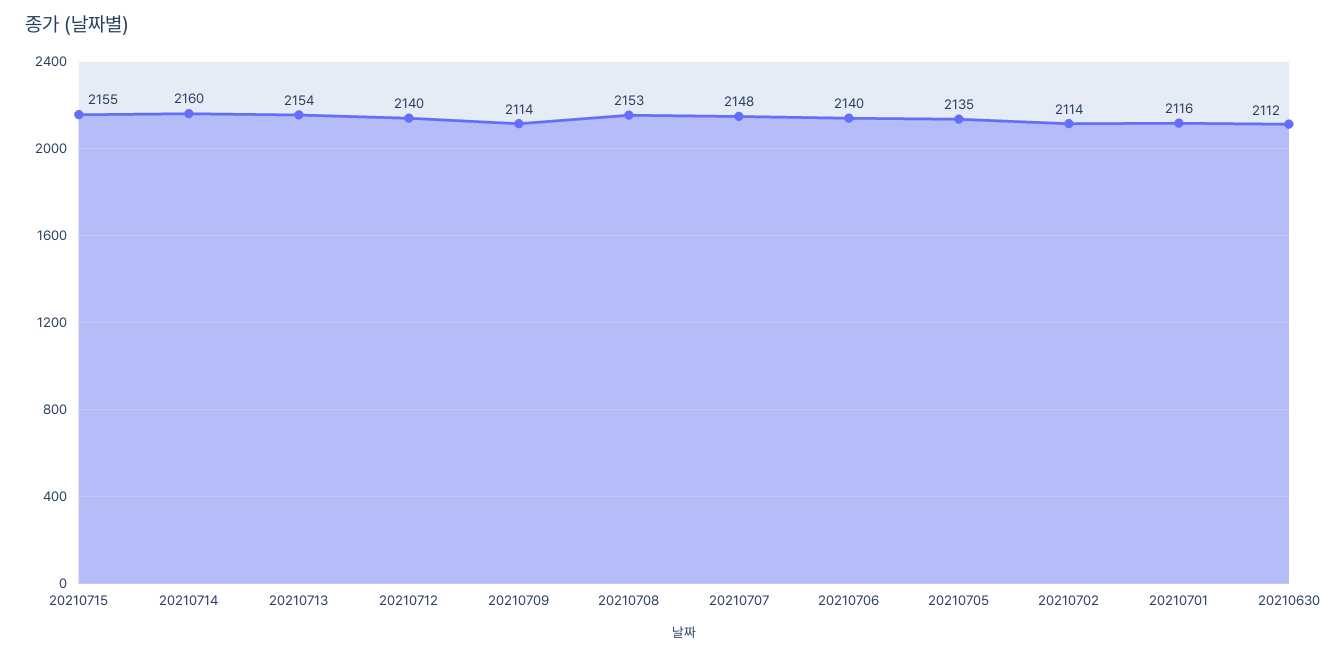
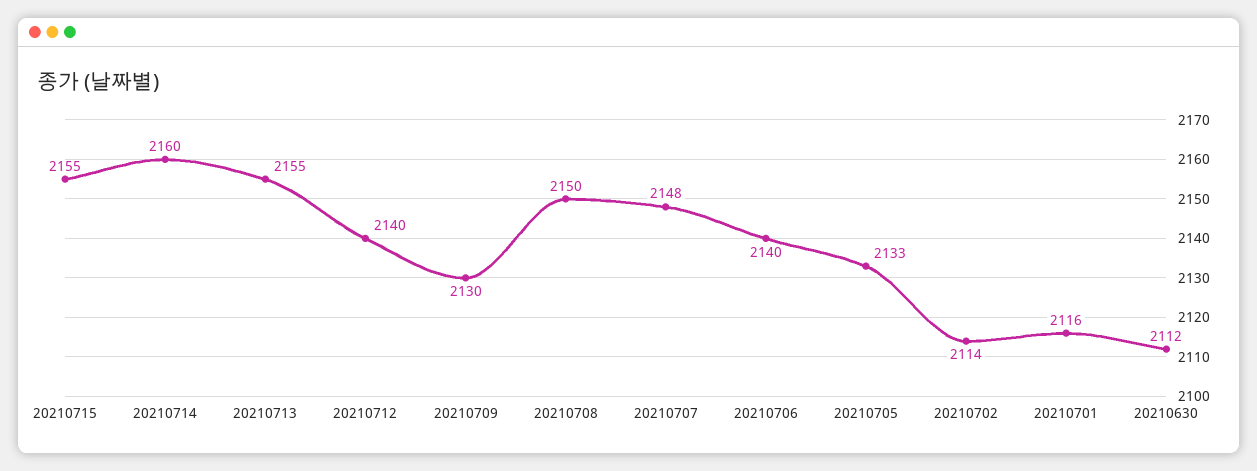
20210713: 2154 -> 2155
20210709: 2114 -> 2130
20210708: 2153 -> 2150
20210705: 2135 -> 2133

